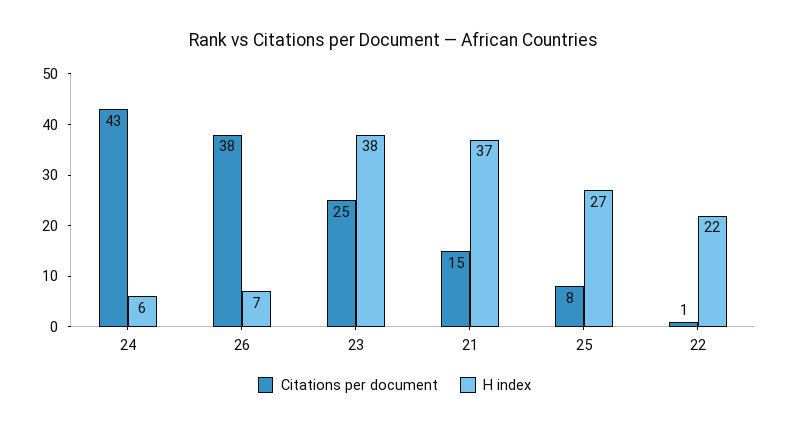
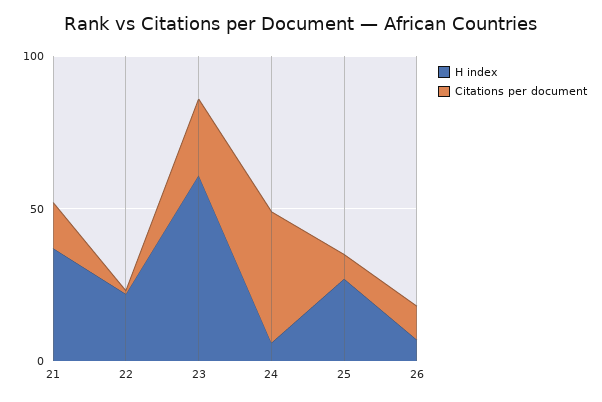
Citations per document, 26: 38 -> 10
H index, 23: 38 -> 60

